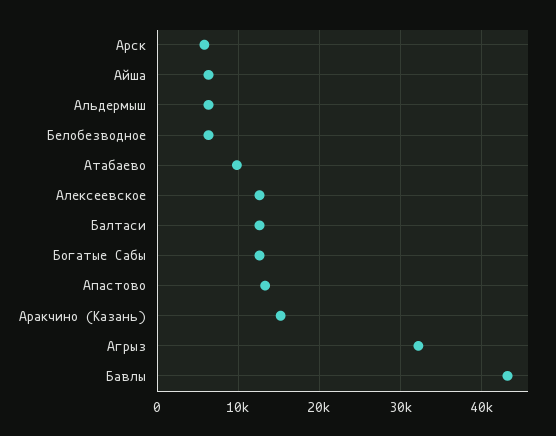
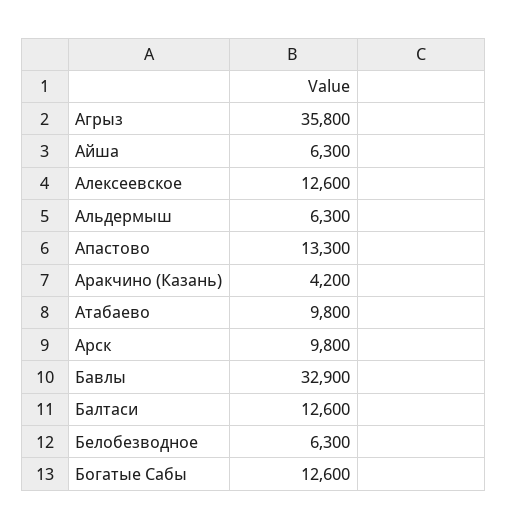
Арск: 6000 -> 9800
Аракчино (Казань): 15000 -> 4200
Агрыз: 32000 -> 35800
Бавлы: 43000 -> 32900

